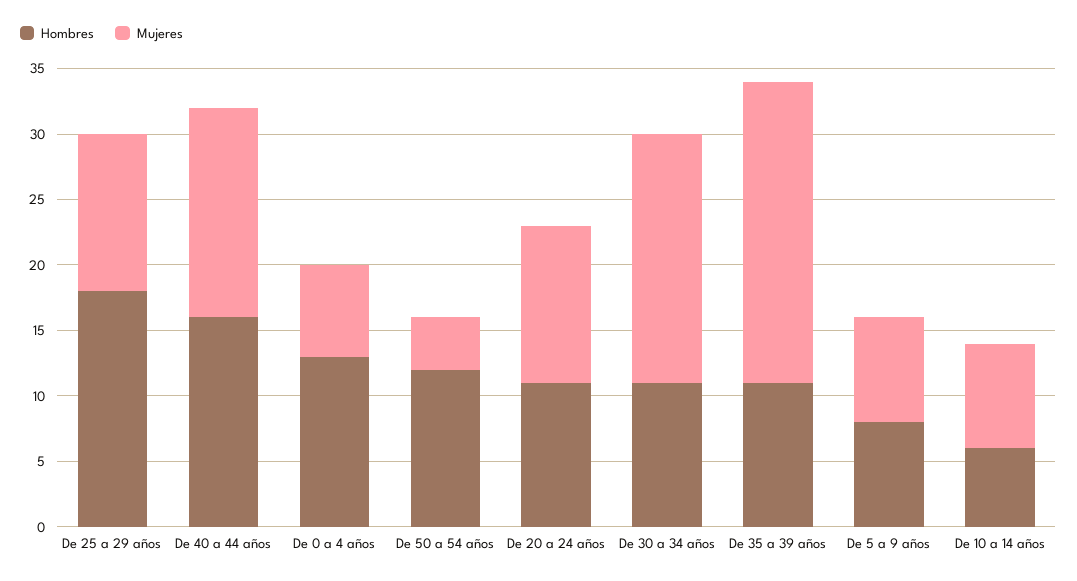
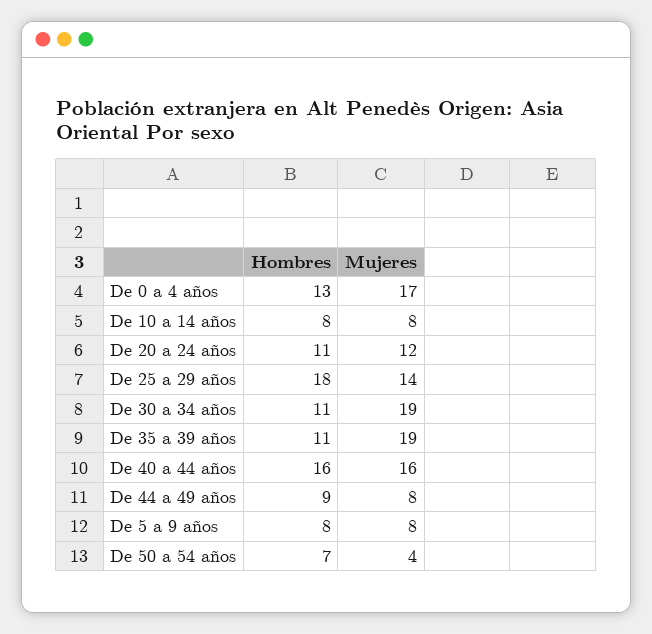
Mujeres, De 25 a 29 años: 12 -> 14
Mujeres, De 0 a 4 años: 7 -> 17
Hombres, De 50 a 54 años: 12 -> 7
Mujeres, De 35 a 39 años: 23 -> 19
Hombres, De 10 a 14 años: 6 -> 8
Hombres, De 44 a 49 años: none -> 9
Mujeres, De 44 a 49 años: none -> 8

